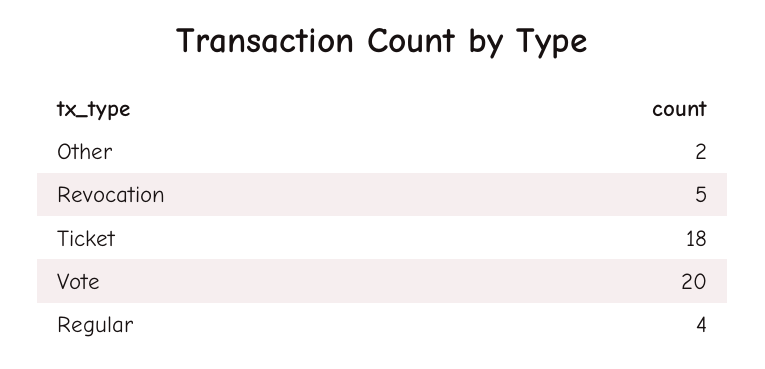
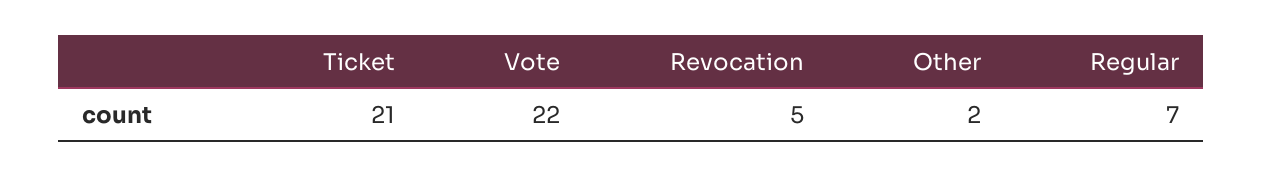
Ticket: 18 -> 21
Vote: 20 -> 22
Regular: 4 -> 7

